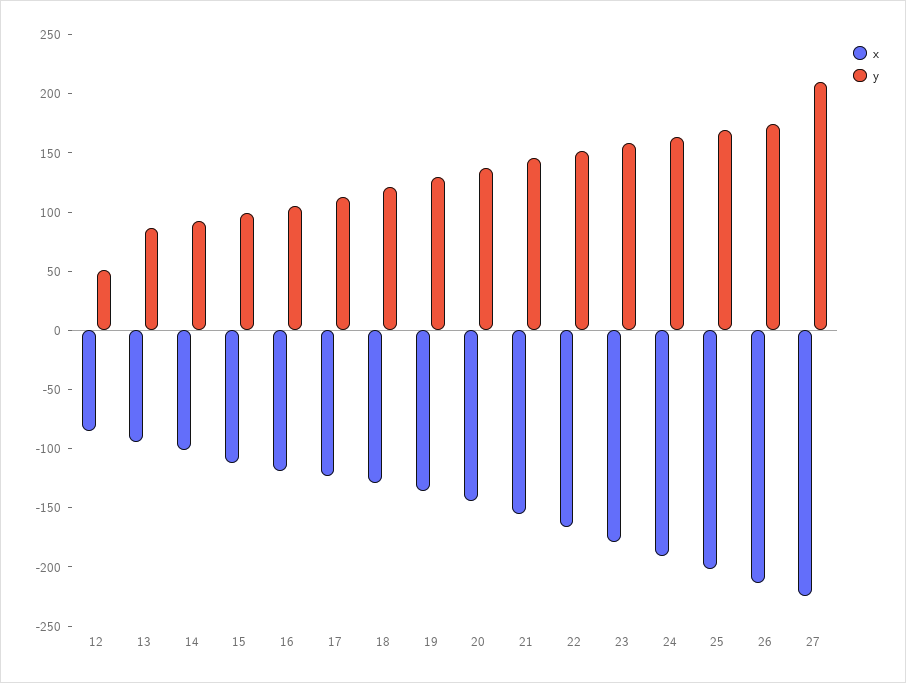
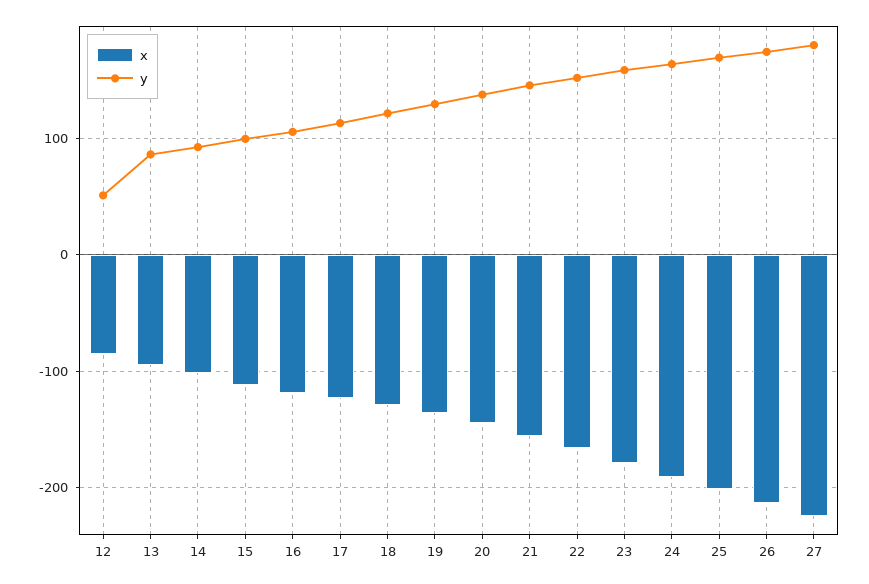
y, 27: 210 -> 180

